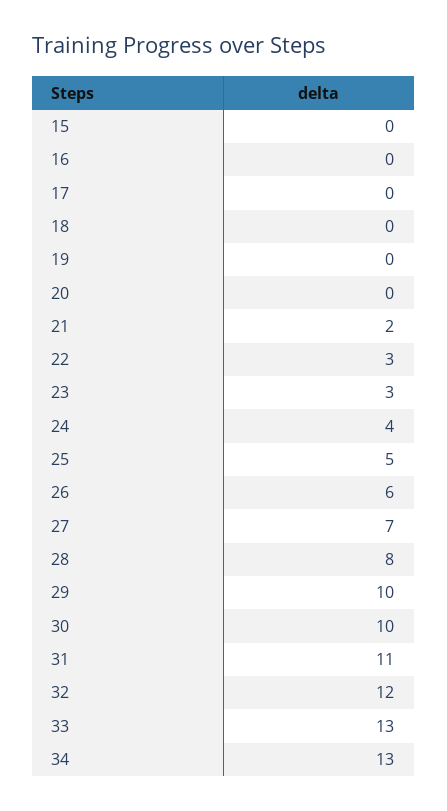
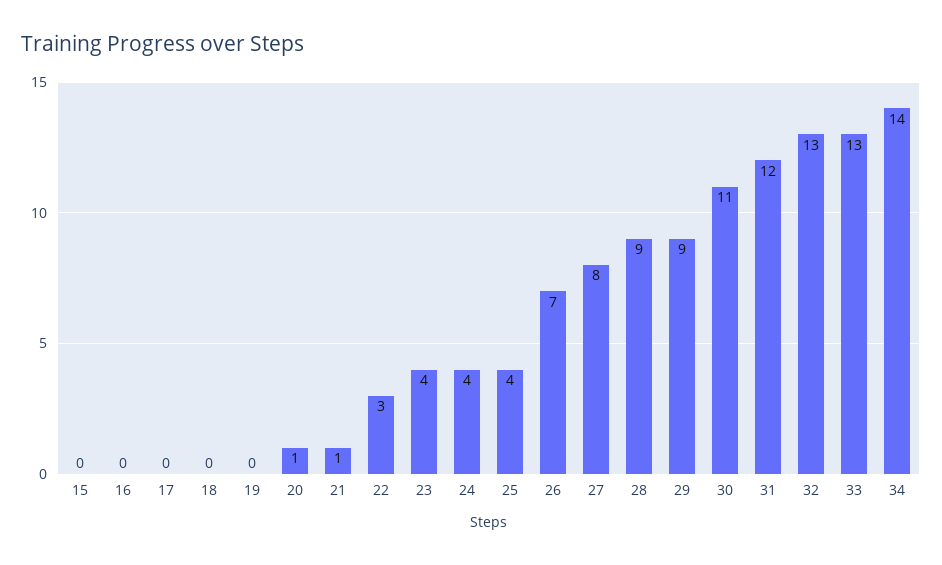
20: 0 -> 1
21: 2 -> 1
23: 3 -> 4
25: 5 -> 4
26: 6 -> 7
27: 7 -> 8
28: 8 -> 9
29: 10 -> 9
30: 10 -> 11
31: 11 -> 12
32: 12 -> 13
34: 13 -> 14

